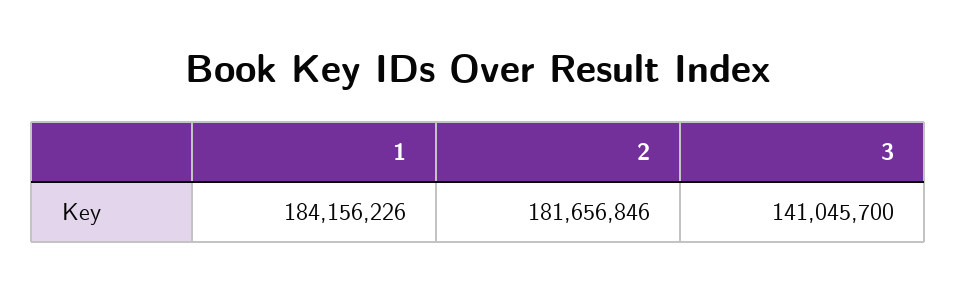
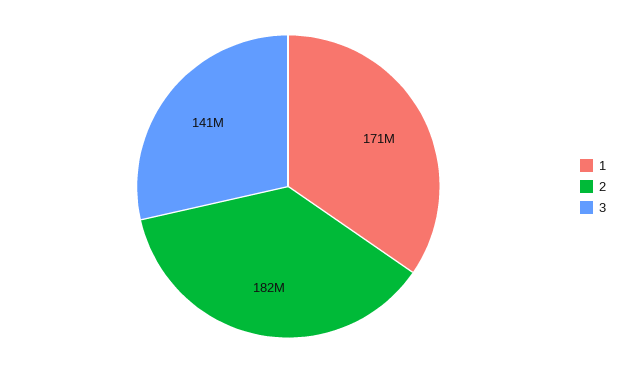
1: 184156226 -> 171000000

